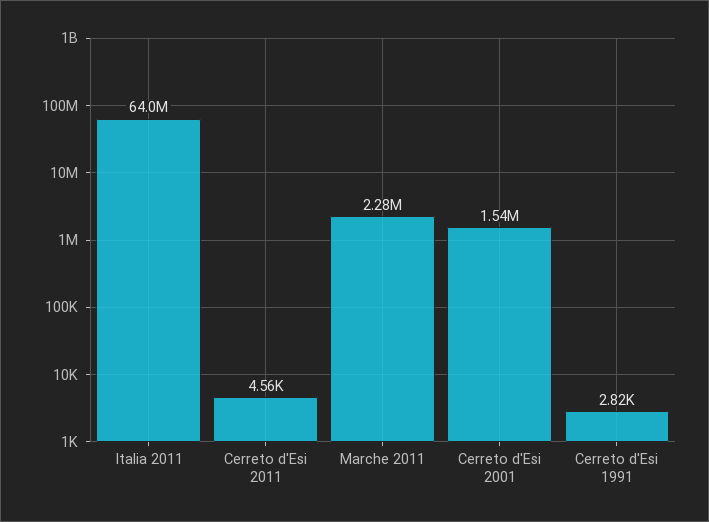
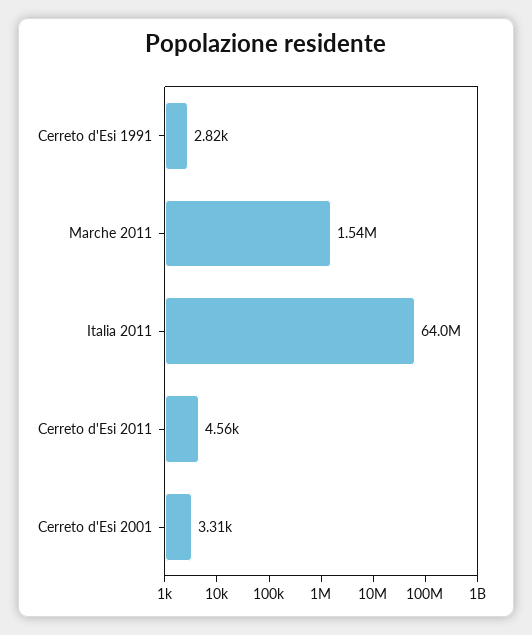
Marche 2011: 2280000 -> 1540000
Cerreto d'Esi 2001: 1540000 -> 3310

